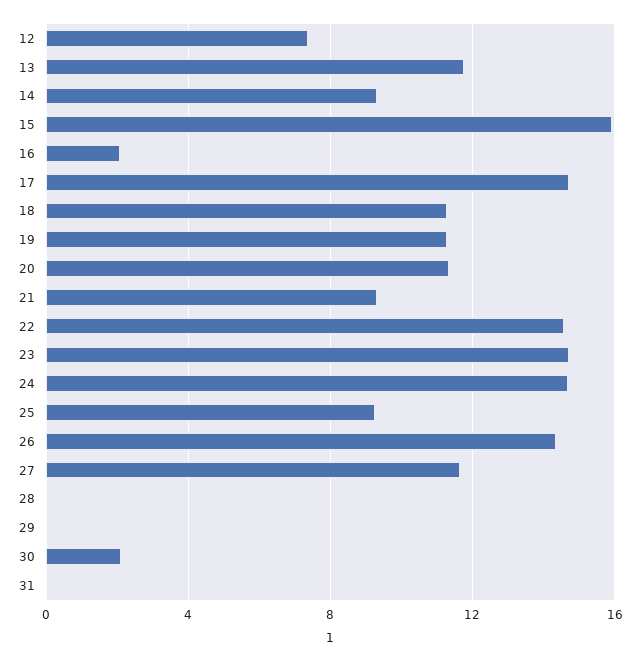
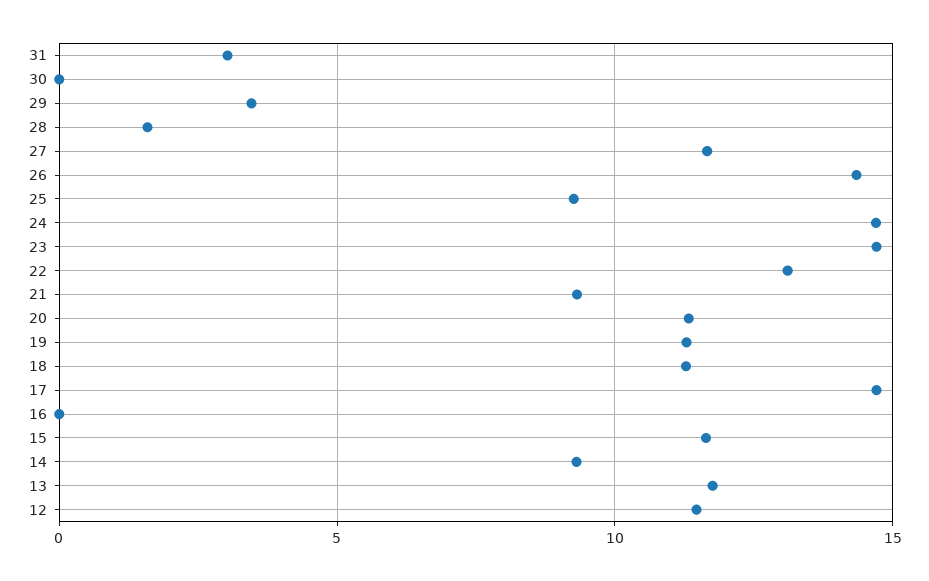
12: 7.5 -> 11.5
15: 16 -> 11.5
16: 2 -> 0
22: 14.5 -> 13
28: 0 -> 1.5
29: 0 -> 3.5
30: 2 -> 0
31: 0 -> 3

